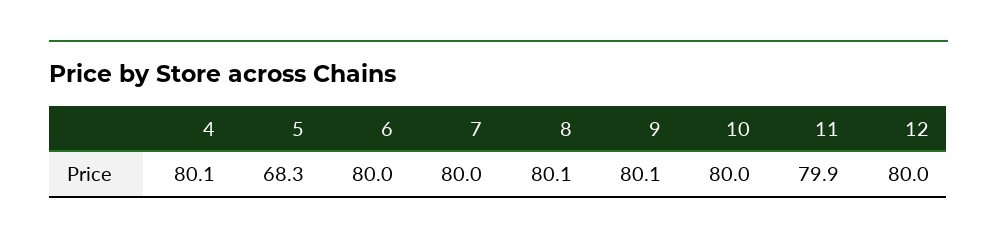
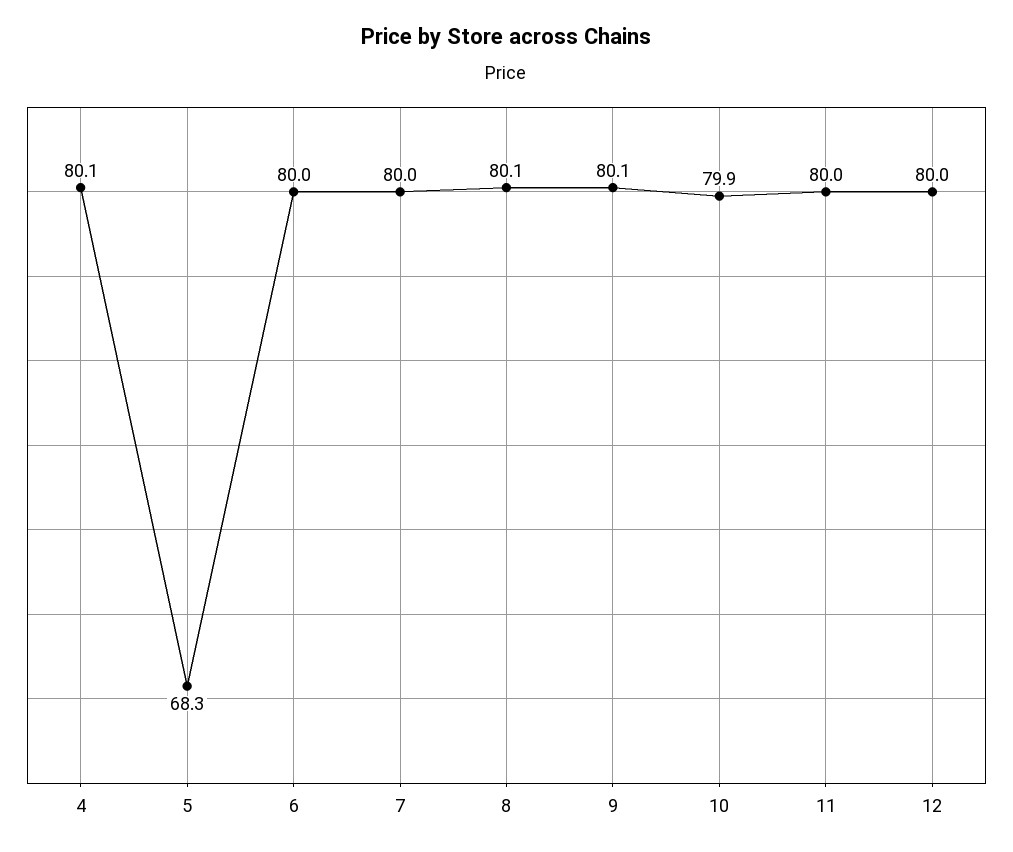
10: 80 -> 79.9
11: 79.9 -> 80

